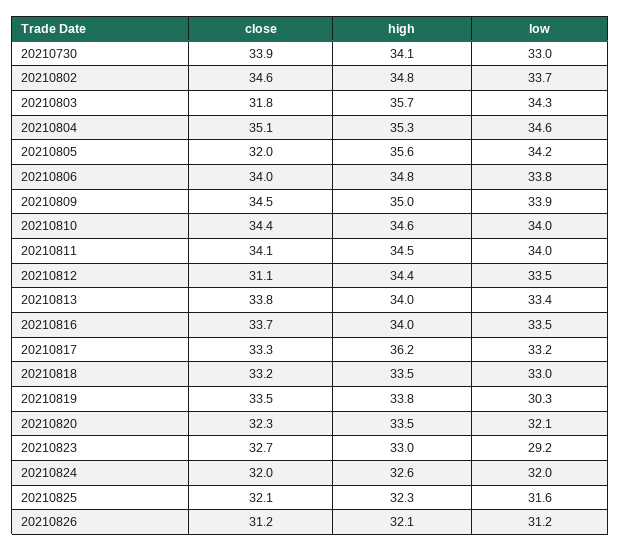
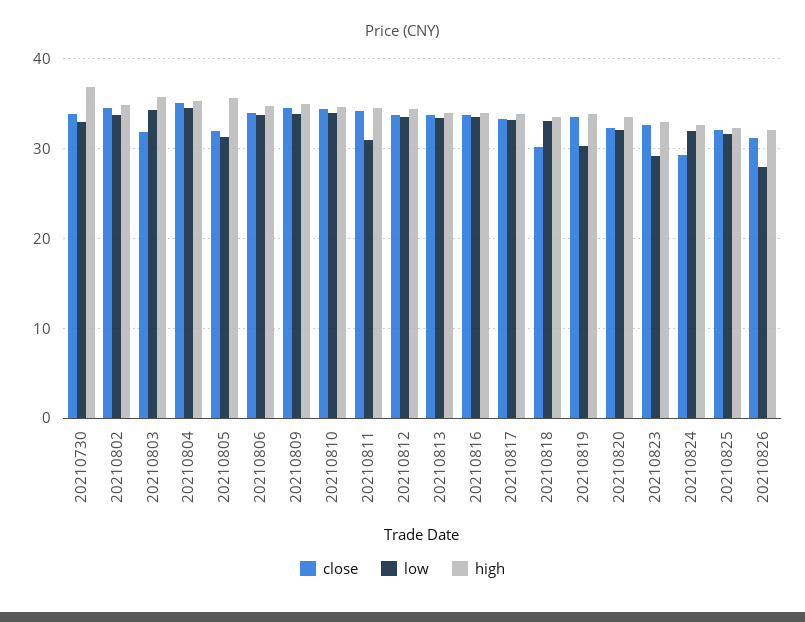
high, 20210730: 34.1 -> 37
low, 20210805: 34.2 -> 31
low, 20210811: 34 -> 31
close, 20210812: 31.1 -> 34
high, 20210817: 36.2 -> 34
close, 20210818: 33.2 -> 30
close, 20210824: 32 -> 29
low, 20210826: 31.2 -> 28

